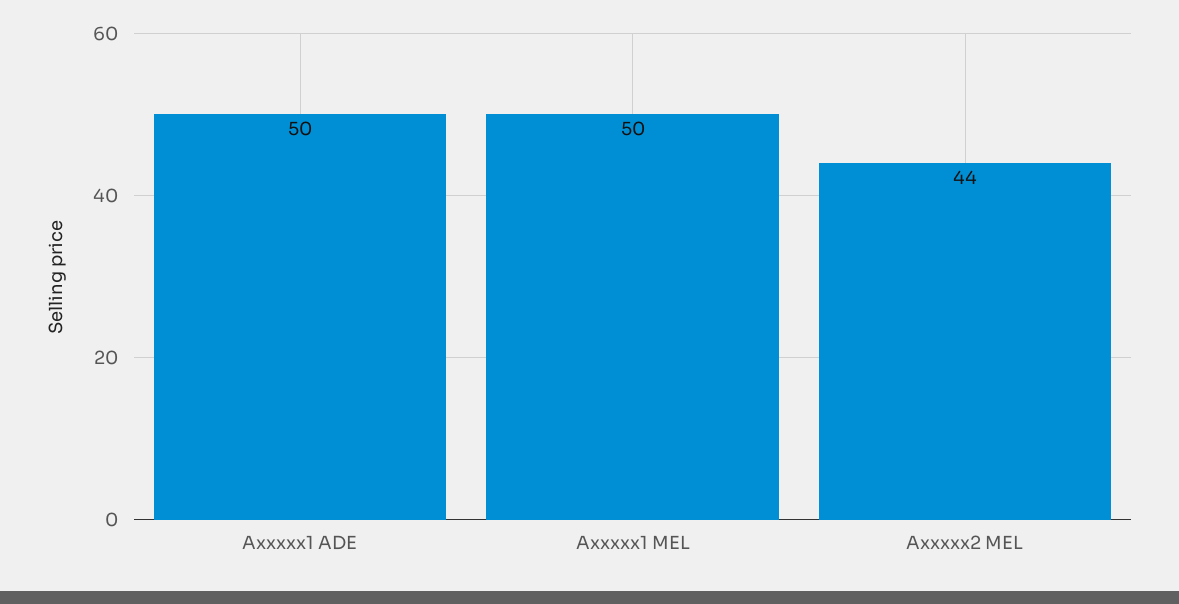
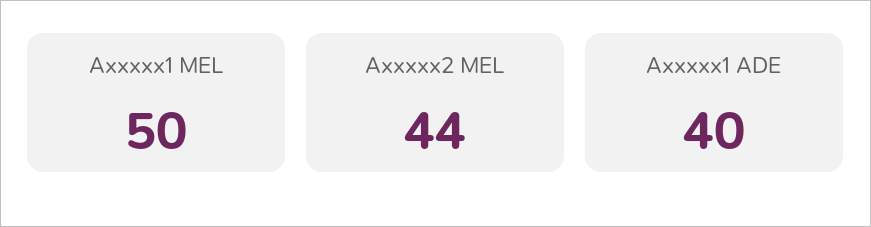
Axxxxx1 ADE: 50 -> 40

